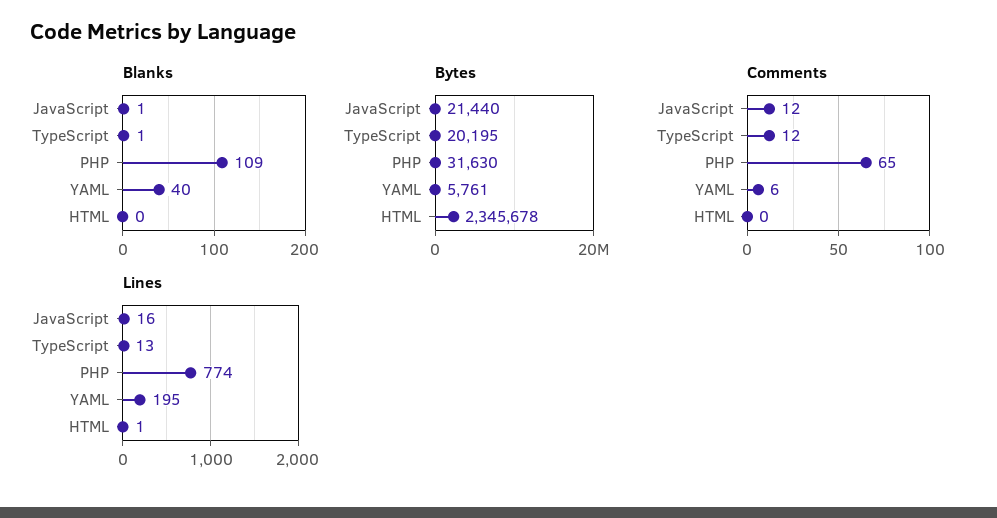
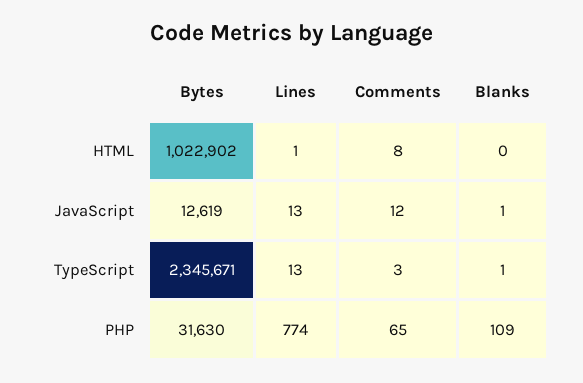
Blanks, YAML: 40 -> none
Bytes, JavaScript: 21440 -> 12619
Bytes, TypeScript: 20195 -> 2345671
Bytes, YAML: 5761 -> none
Bytes, HTML: 2345678 -> 1022902
Comments, TypeScript: 12 -> 3
Comments, YAML: 6 -> none
Comments, HTML: 0 -> 8
Lines, JavaScript: 16 -> 13
Lines, YAML: 195 -> none

